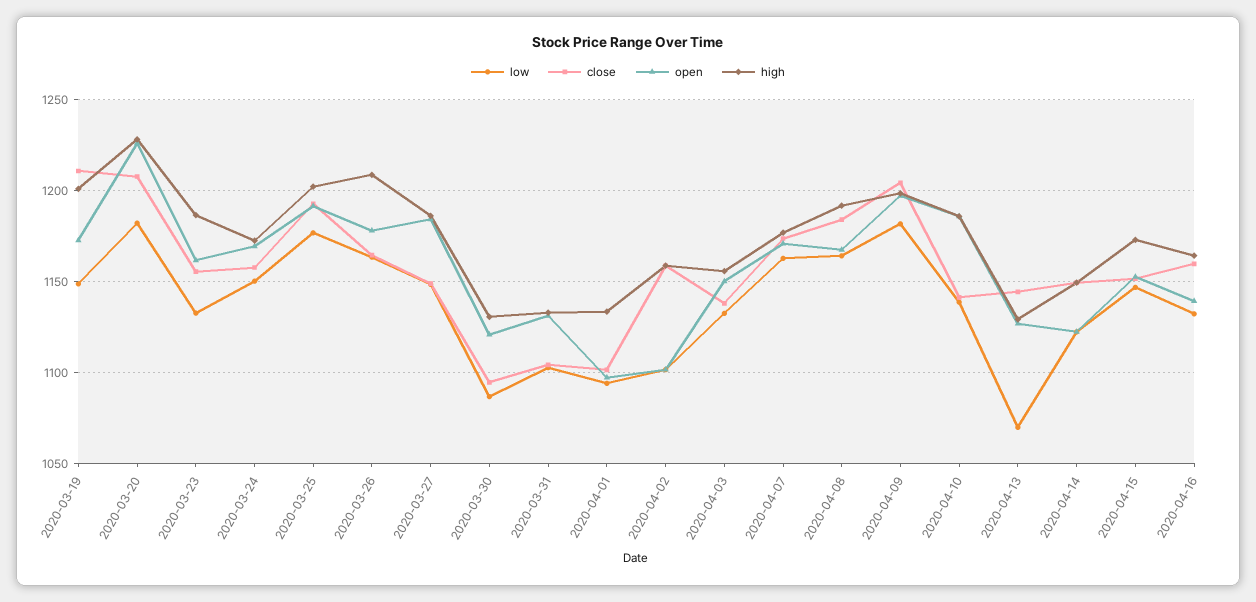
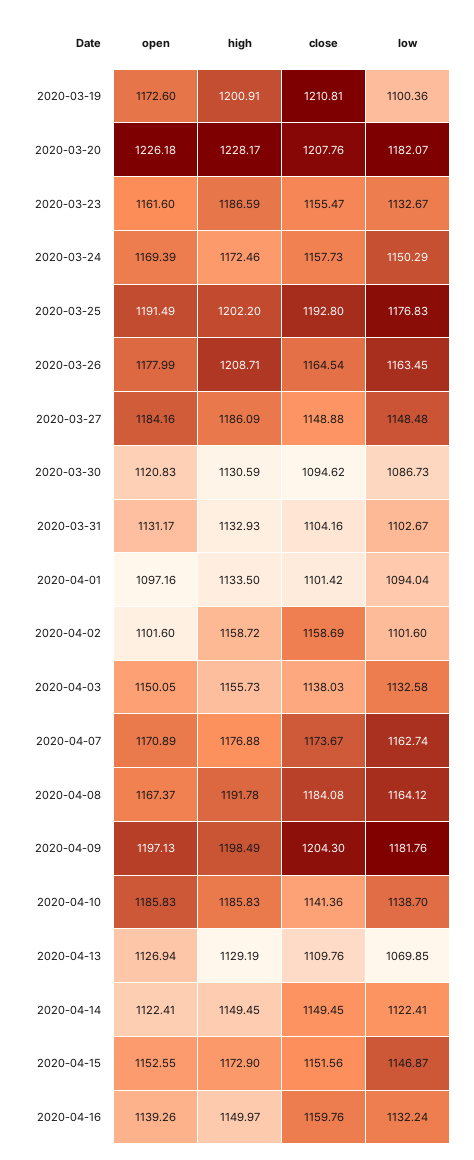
low, 2020-03-19: 1150 -> 1100.36
close, 2020-04-13: 1145 -> 1109.76
high, 2020-04-16: 1165 -> 1149.97

